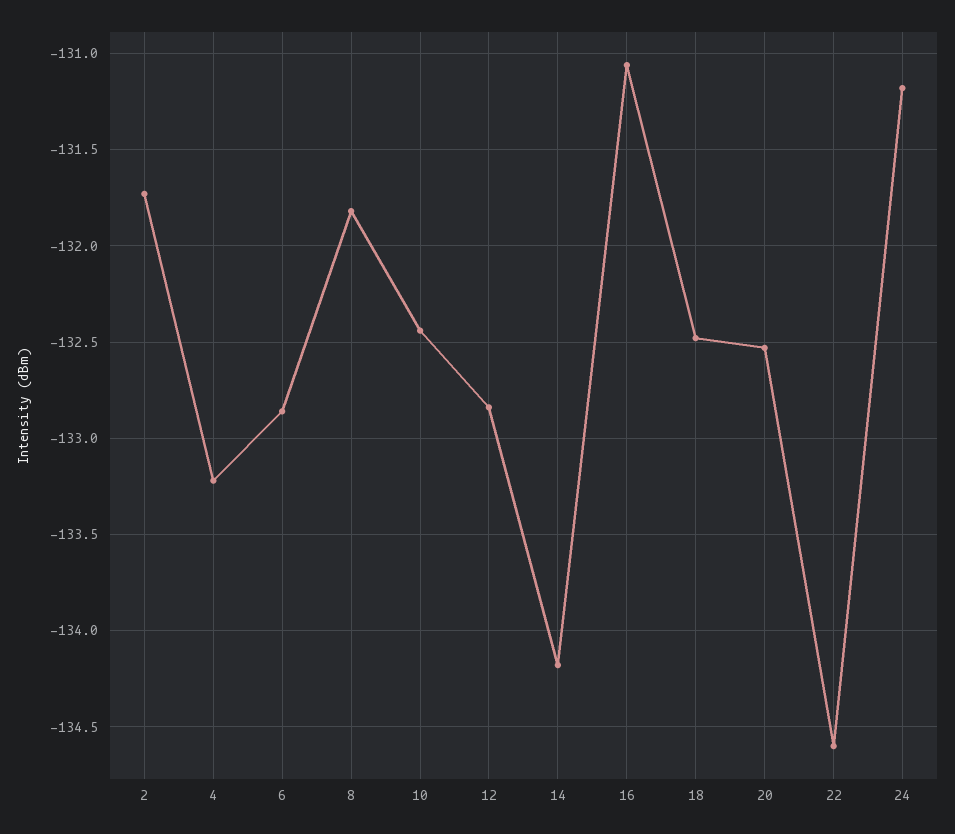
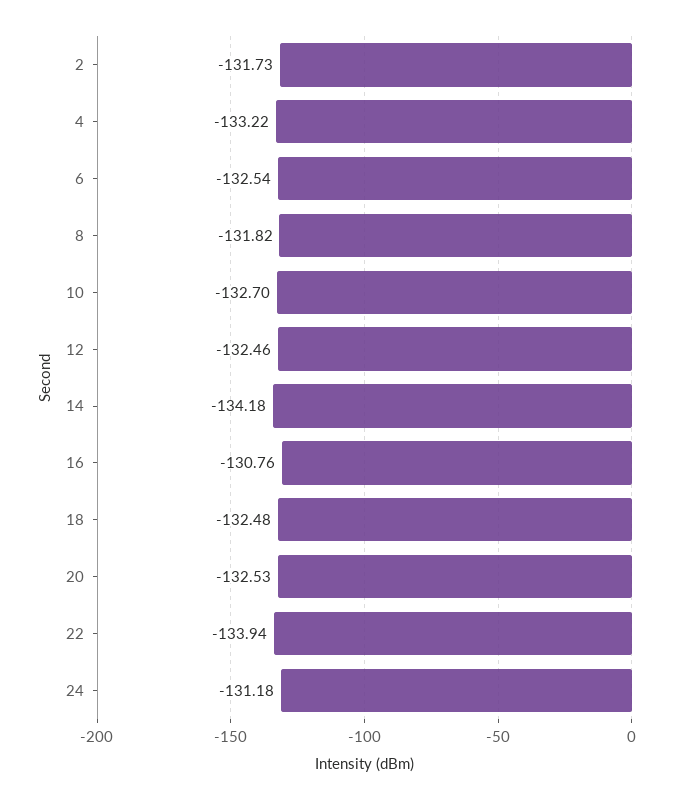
6: -132.85 -> -132.54
10: -132.45 -> -132.7
12: -132.85 -> -132.46
16: -131.05 -> -130.76
22: -134.6 -> -133.94

